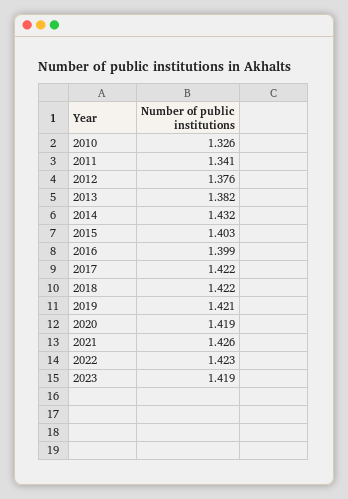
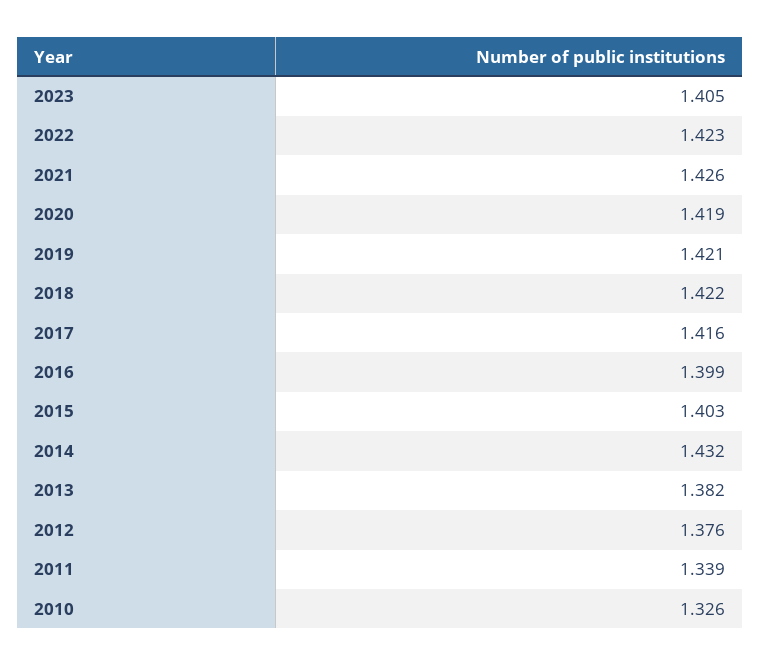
2011: 1.341 -> 1.339
2017: 1.422 -> 1.416
2023: 1.419 -> 1.405

